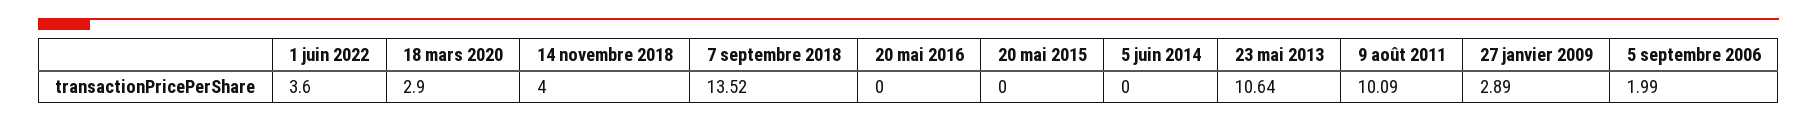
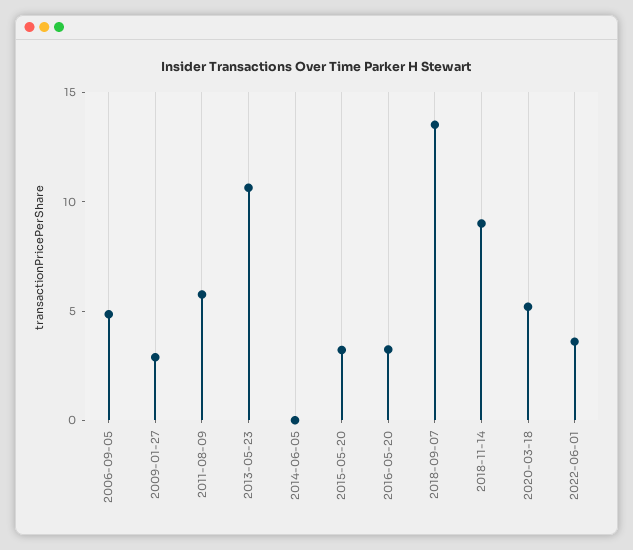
18 mars 2020: 2.9 -> 5
14 novembre 2018: 4 -> 9
20 mai 2016: 0 -> 3
20 mai 2015: 0 -> 3
9 août 2011: 10.09 -> 6
5 septembre 2006: 1.99 -> 5

